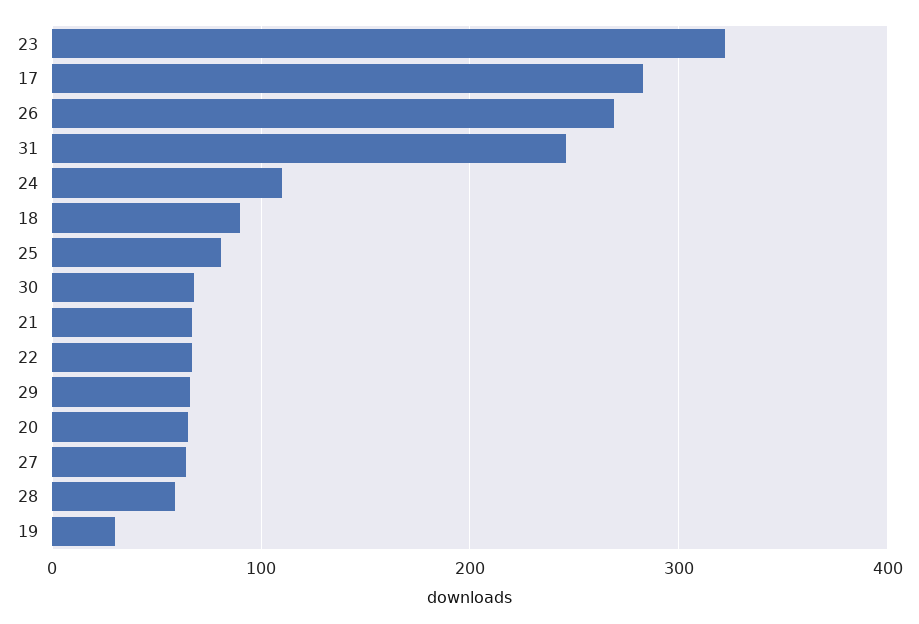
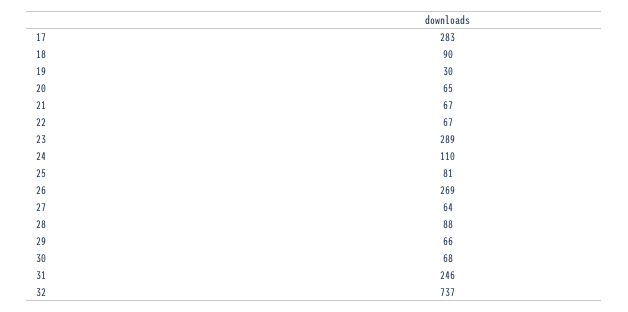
23: 320 -> 289
28: 60 -> 88
32: none -> 737

